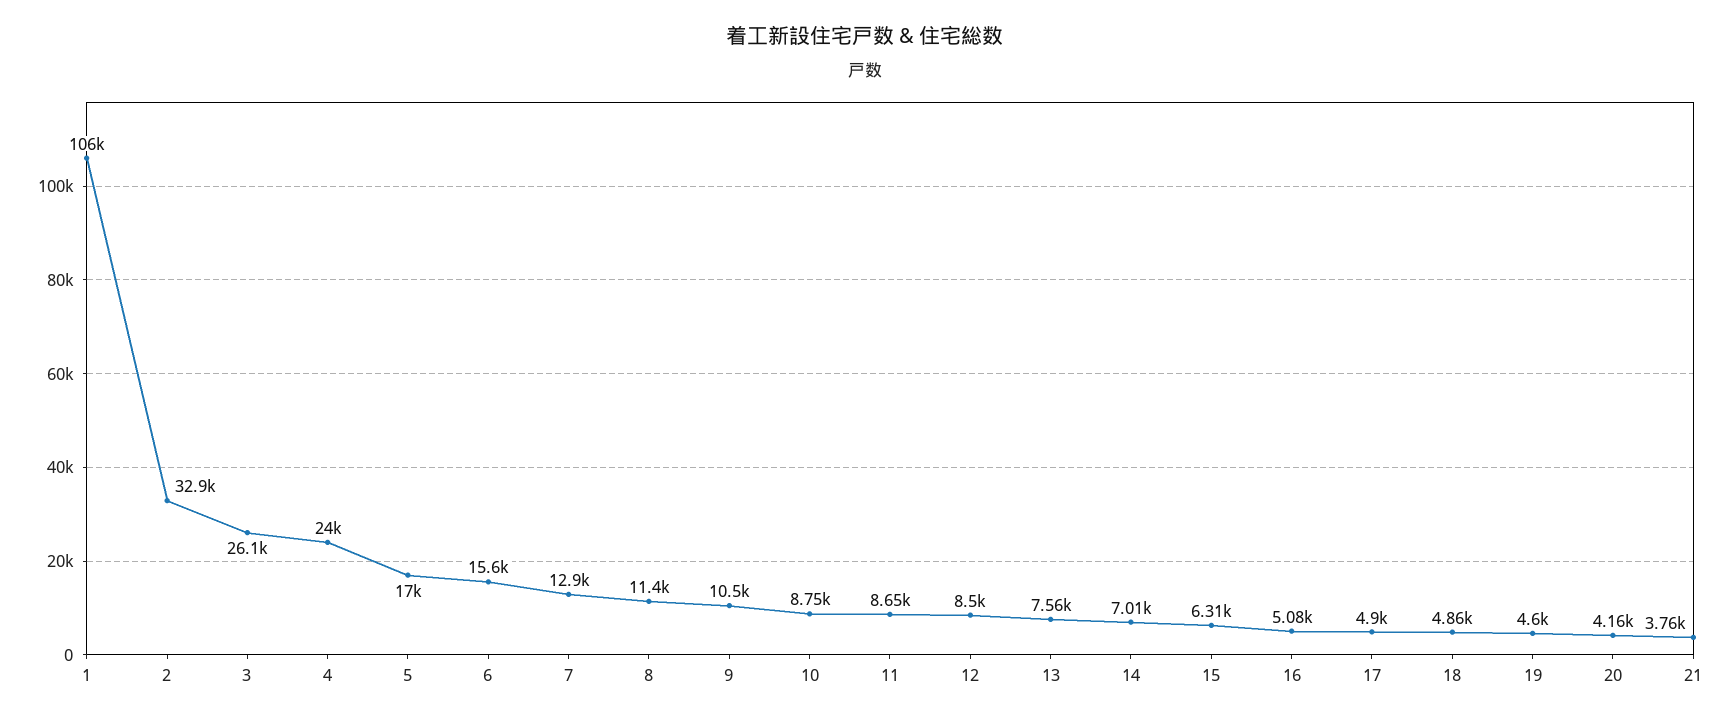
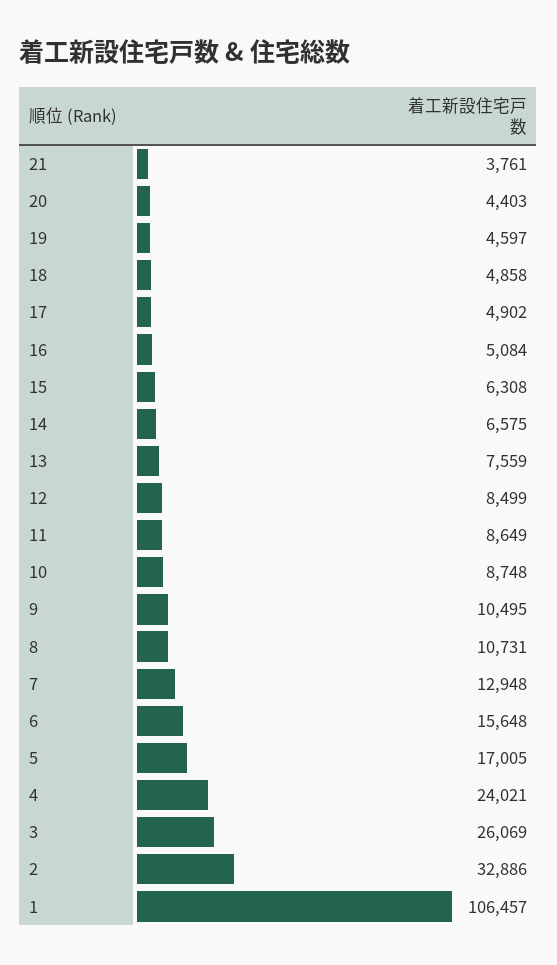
8: 11400 -> 10731
14: 7010 -> 6575
20: 4160 -> 4403

